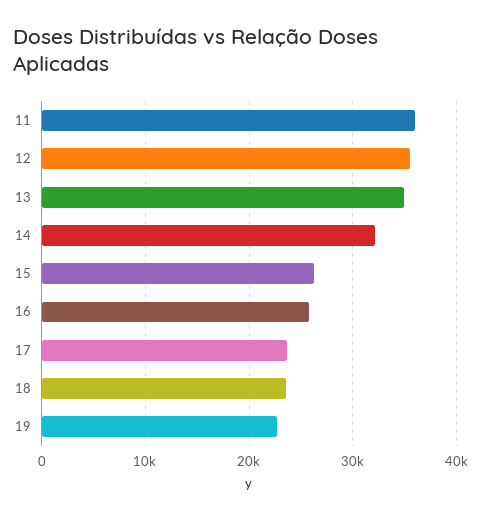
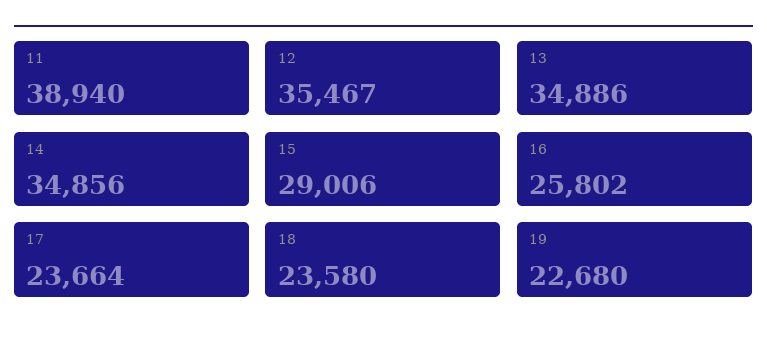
11: 36000 -> 38940
14: 32000 -> 34856
15: 26000 -> 29006

